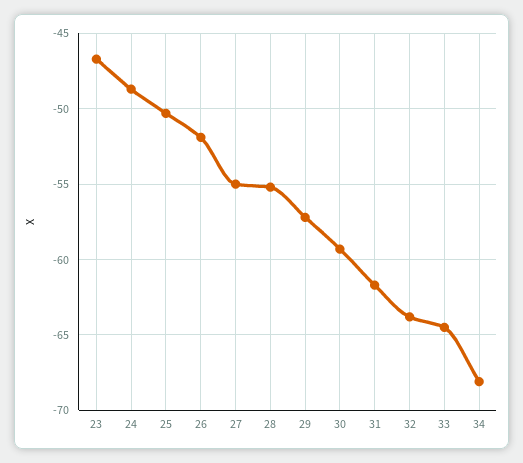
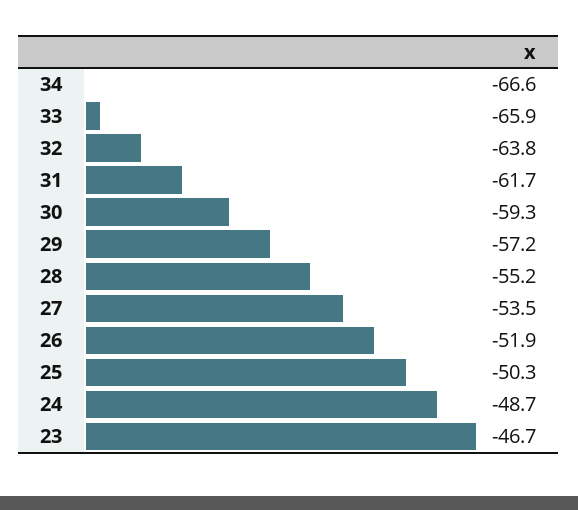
27: -55 -> -53.5
33: -64.5 -> -65.9
34: -68 -> -66.6

